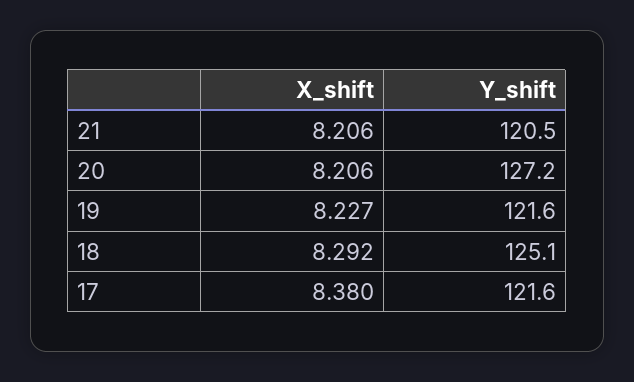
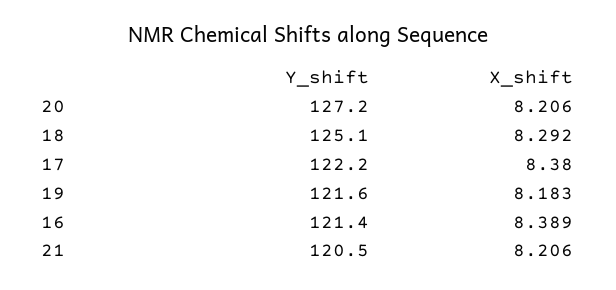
X_shift, 19: 8.227 -> 8.183
Y_shift, 17: 121.6 -> 122.2
Y_shift, 16: none -> 121.4
X_shift, 16: none -> 8.389

